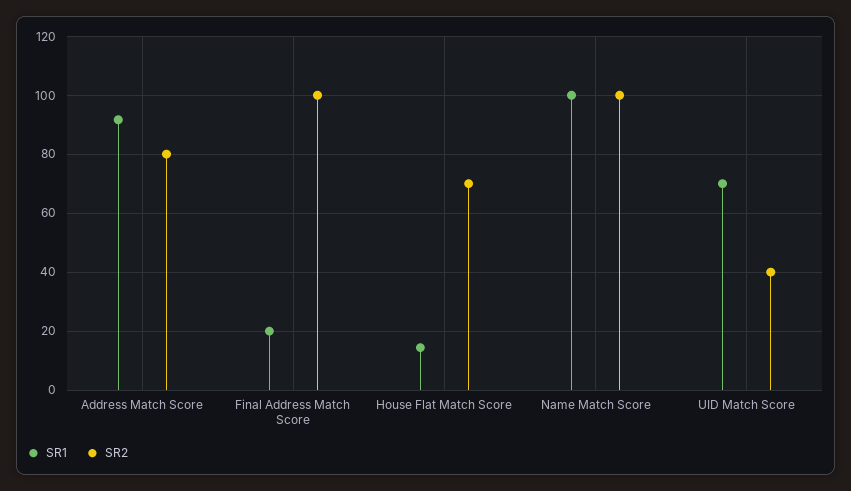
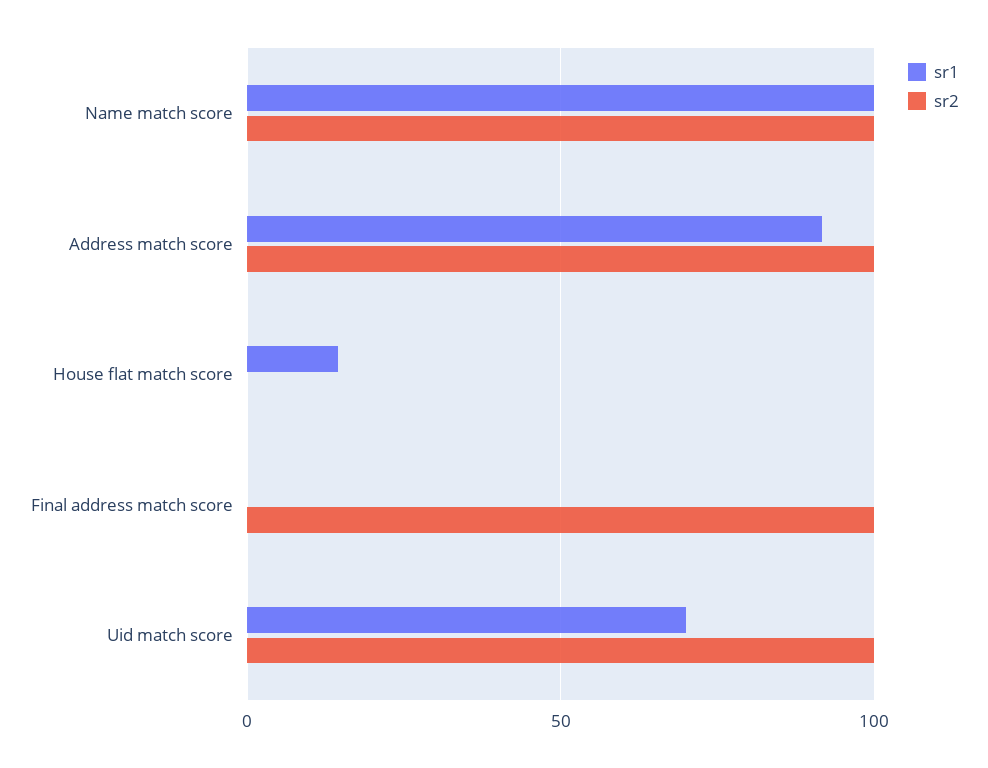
SR2, Address Match Score: 80 -> 100
SR1, Final Address Match Score: 20 -> 0
SR2, House Flat Match Score: 70 -> 0
SR2, UID Match Score: 40 -> 100

